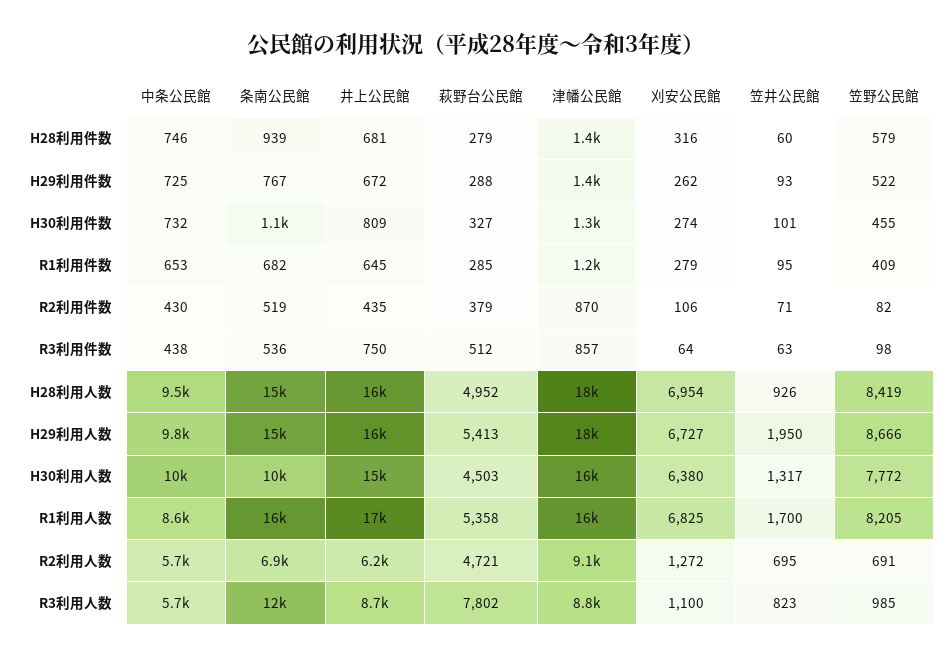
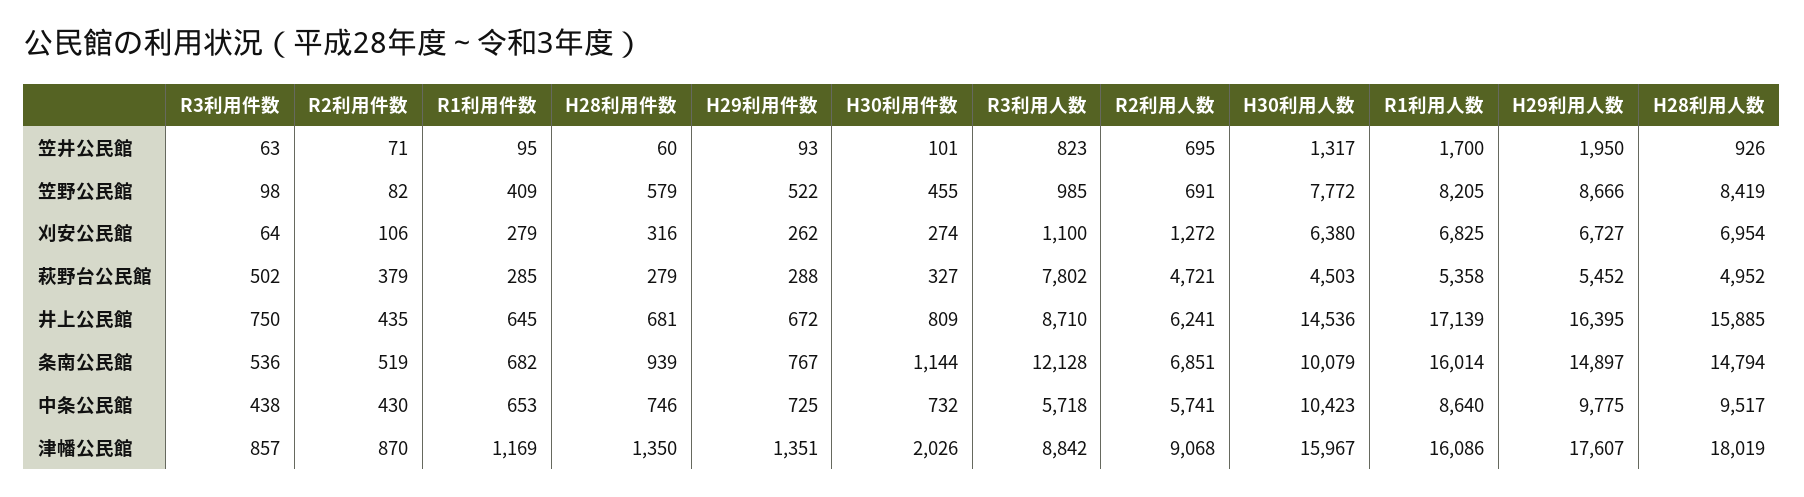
津幡公民館, H30利用件数: 1300 -> 2026
萩野台公民館, R3利用件数: 512 -> 502
萩野台公民館, H29利用人数: 5413 -> 5452

